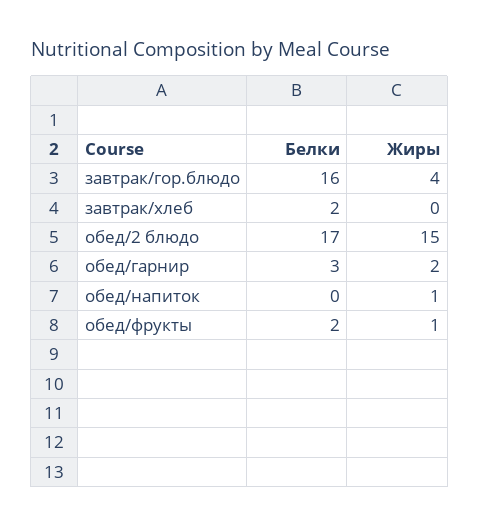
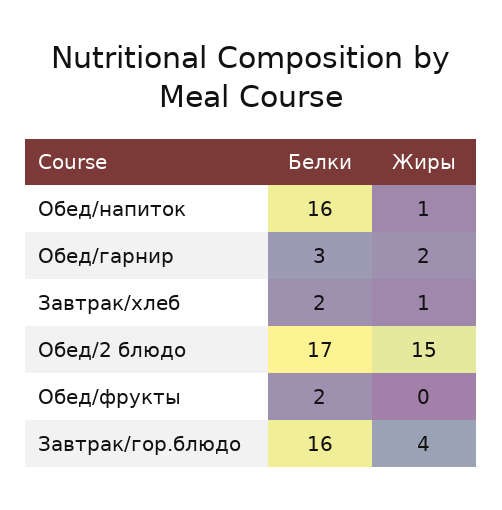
Жиры, завтрак/хлеб: 0 -> 1
Белки, обед/напиток: 0 -> 16
Жиры, обед/фрукты: 1 -> 0

